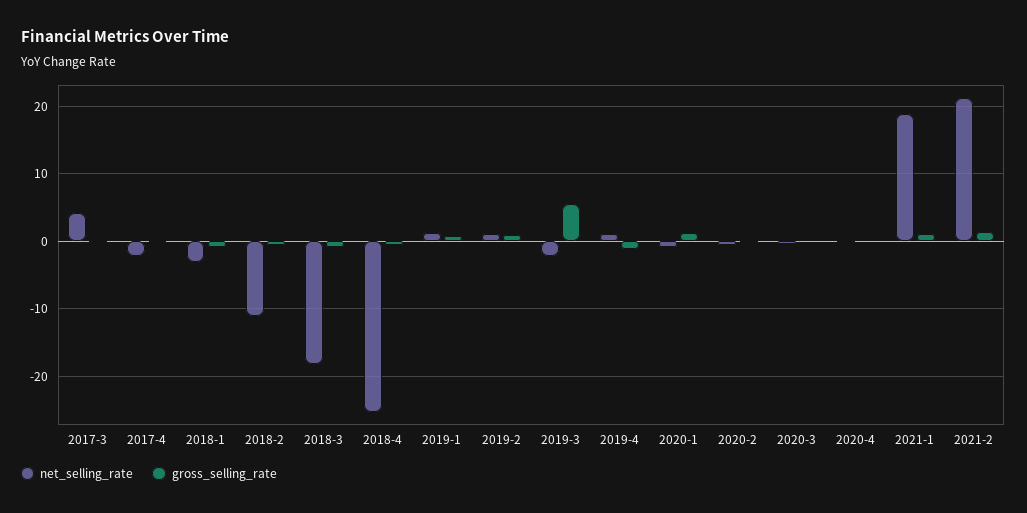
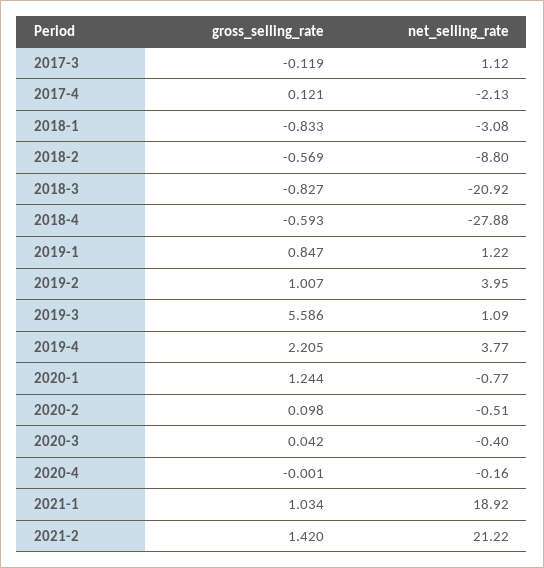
net_selling_rate, 2017-3: 4 -> 1.12
net_selling_rate, 2018-2: -11 -> -8.8
net_selling_rate, 2018-3: -18 -> -20.92
net_selling_rate, 2018-4: -25 -> -27.88
net_selling_rate, 2019-2: 1 -> 3.95
net_selling_rate, 2019-3: -2 -> 1.09
net_selling_rate, 2019-4: 1 -> 3.77
gross_selling_rate, 2019-4: -1 -> 2.205

